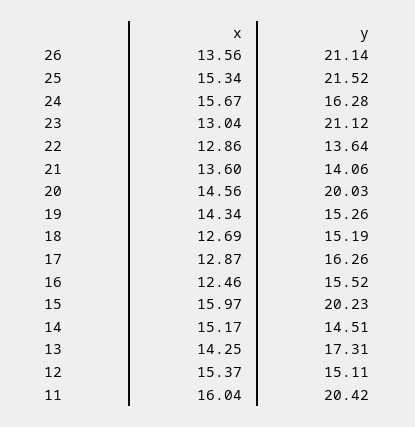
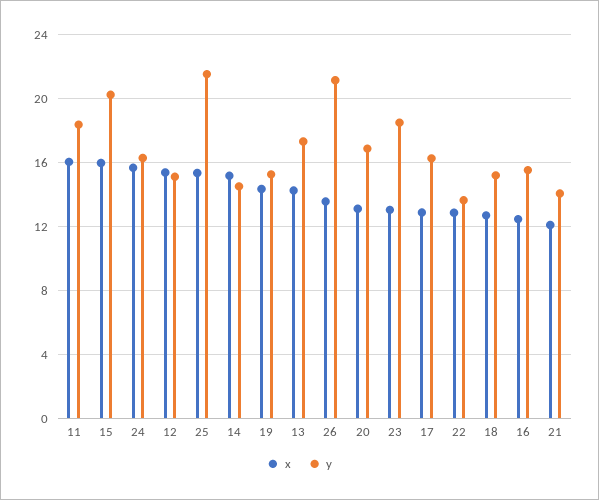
y, 23: 21.12 -> 18.5
x, 21: 13.6 -> 12
x, 20: 14.56 -> 13
y, 20: 20.03 -> 17
y, 11: 20.42 -> 18.5

